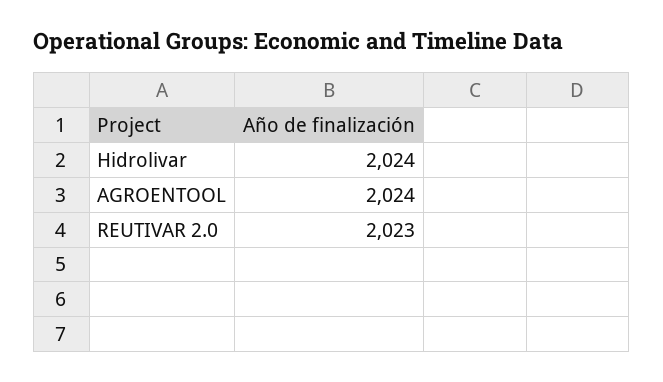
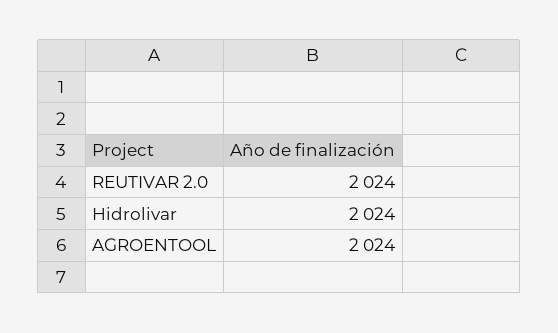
REUTIVAR 2.0: 2023 -> 2024

